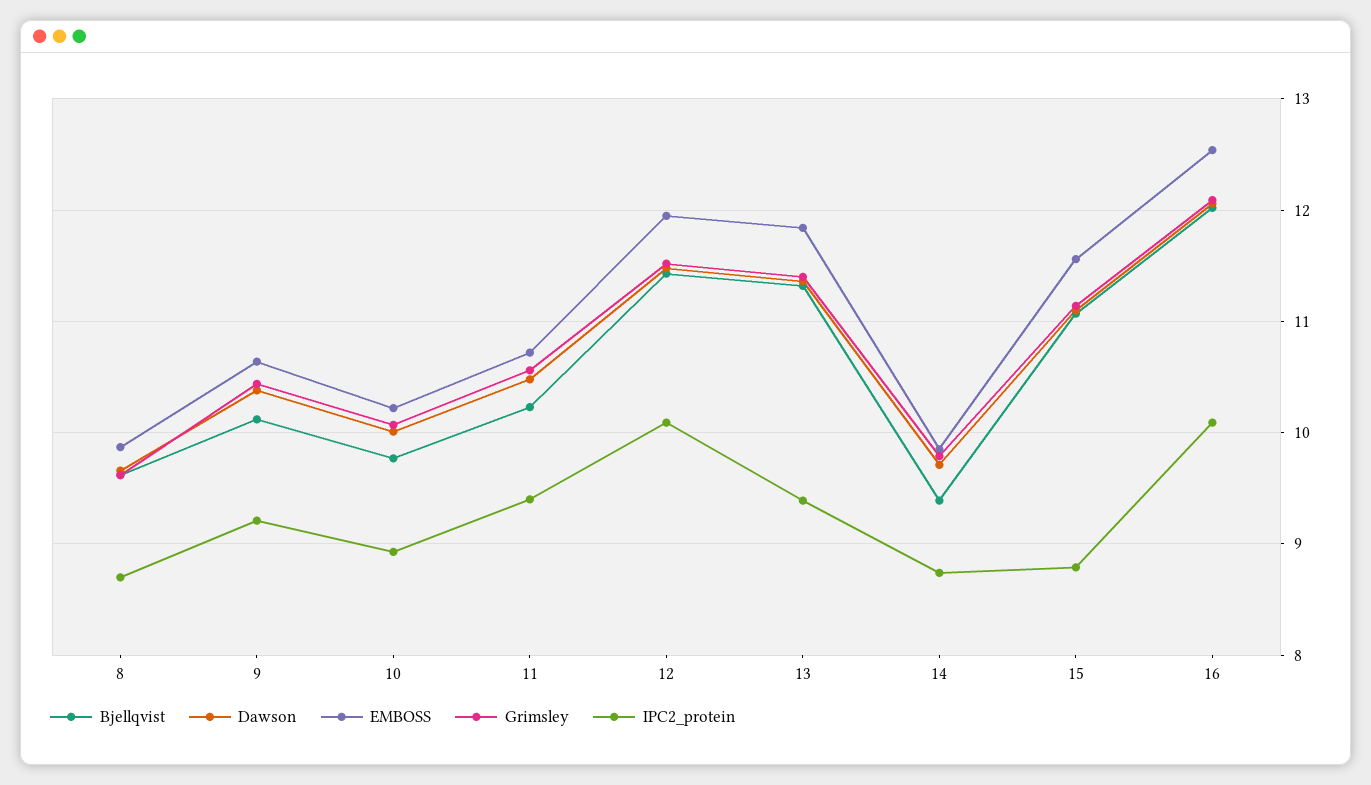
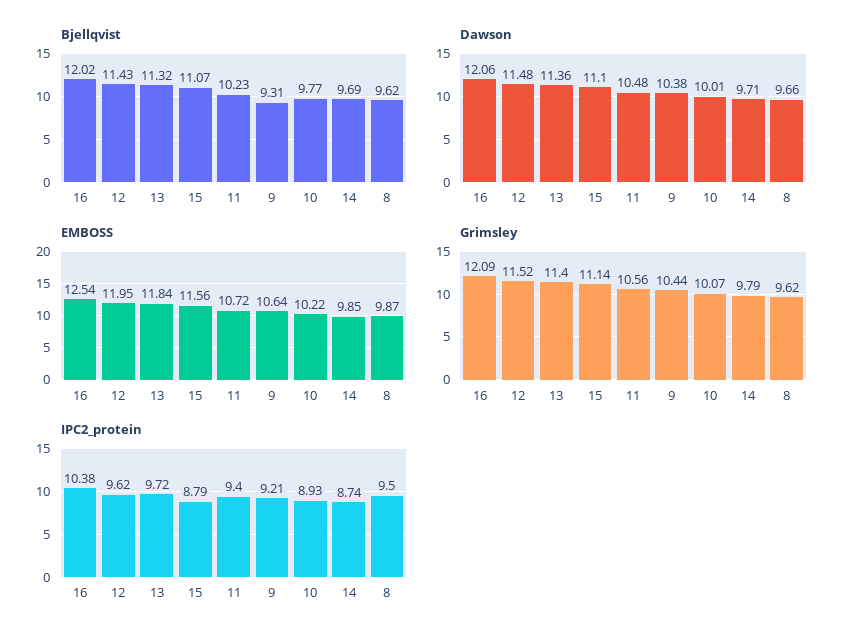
IPC2_protein, 8: 8.7 -> 9.5
Bjellqvist, 9: 10.1 -> 9.31
IPC2_protein, 12: 10.1 -> 9.62
IPC2_protein, 13: 9.4 -> 9.72
Bjellqvist, 14: 9.4 -> 9.69
IPC2_protein, 16: 10.1 -> 10.38

